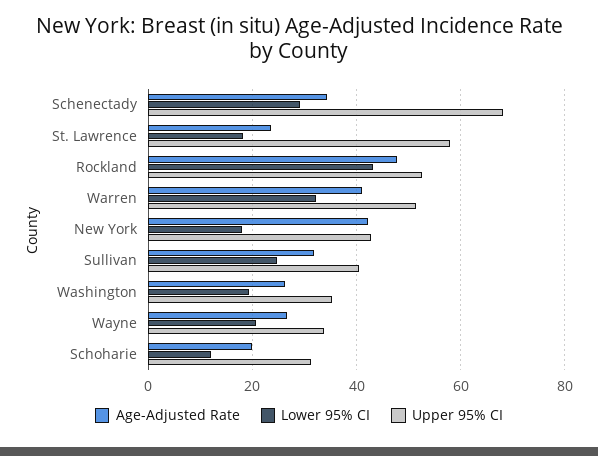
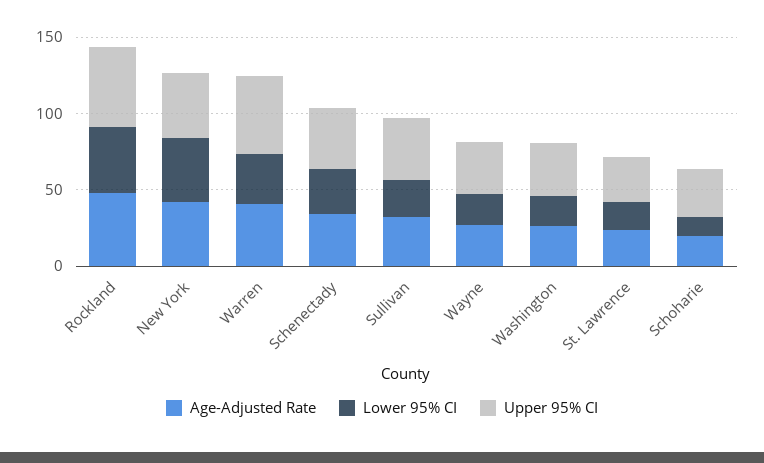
Upper 95% CI, Schenectady: 68 -> 40
Upper 95% CI, St. Lawrence: 58 -> 30
Lower 95% CI, New York: 18 -> 40

